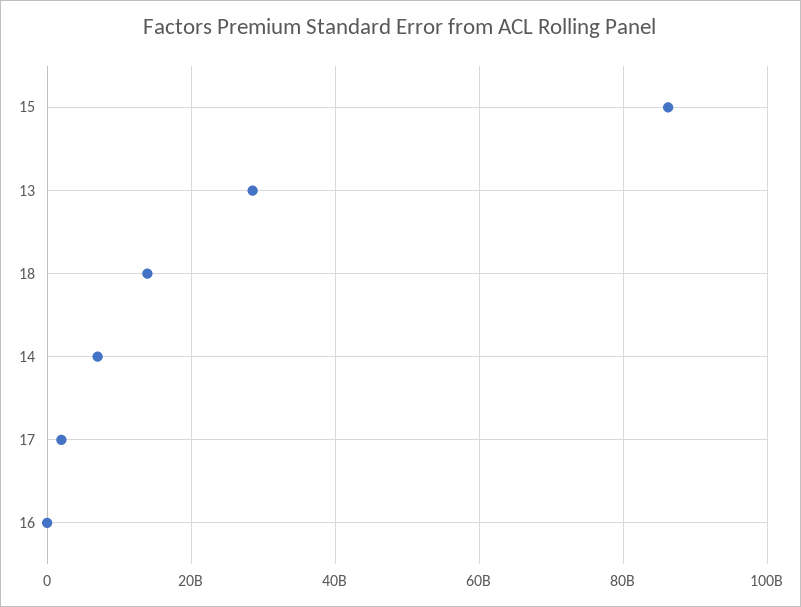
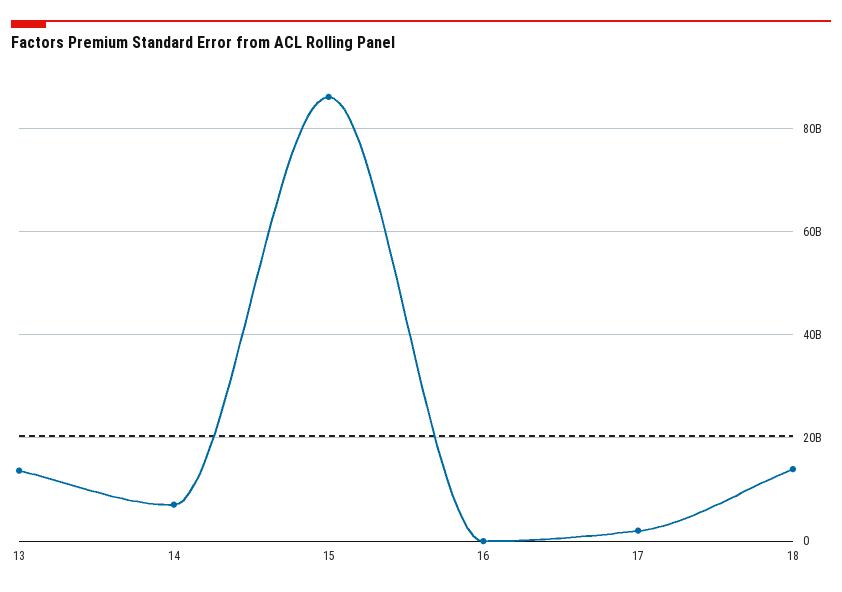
13: 28000000000 -> 14000000000

